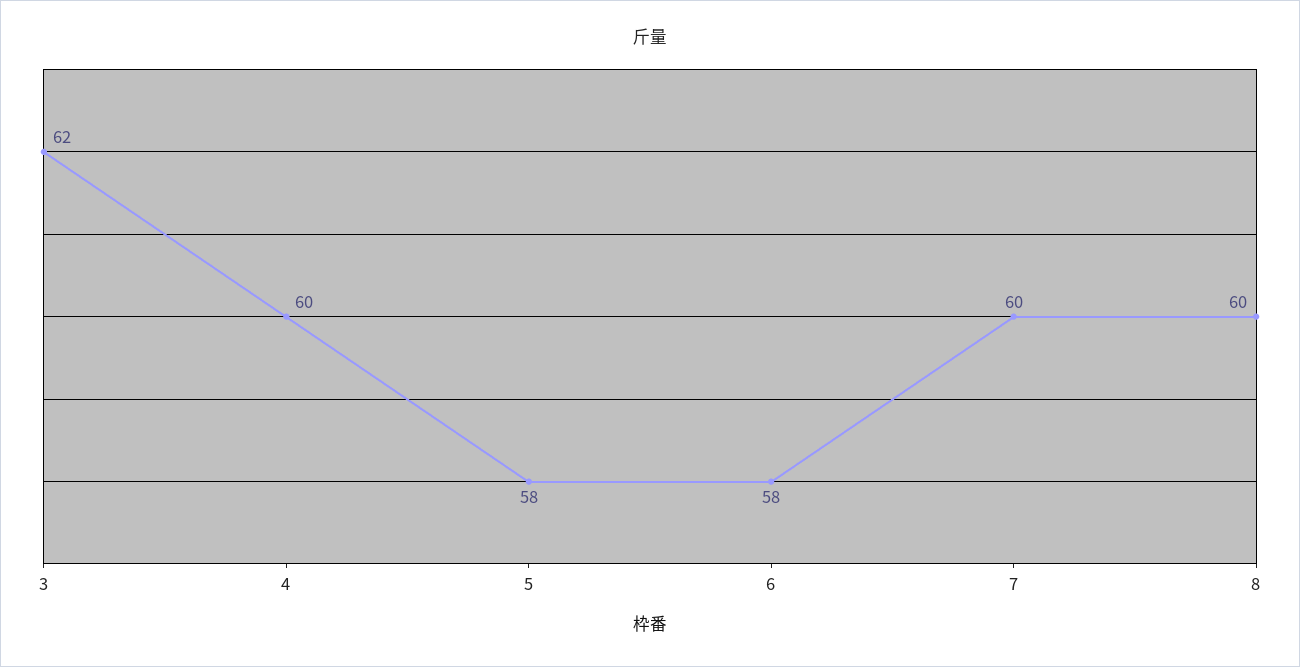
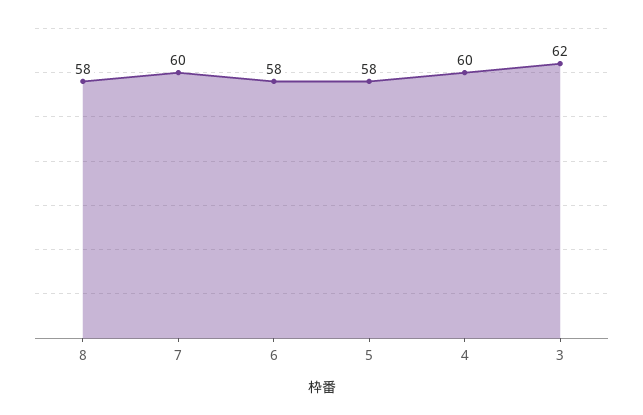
8: 60 -> 58

